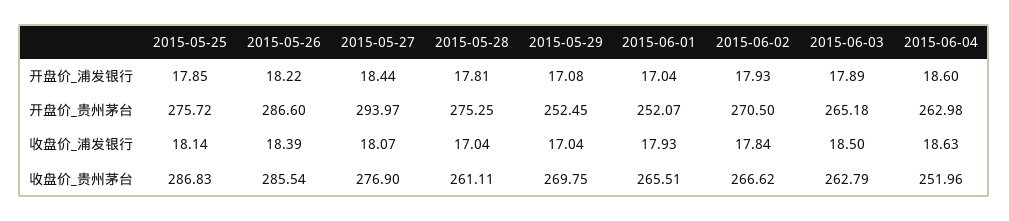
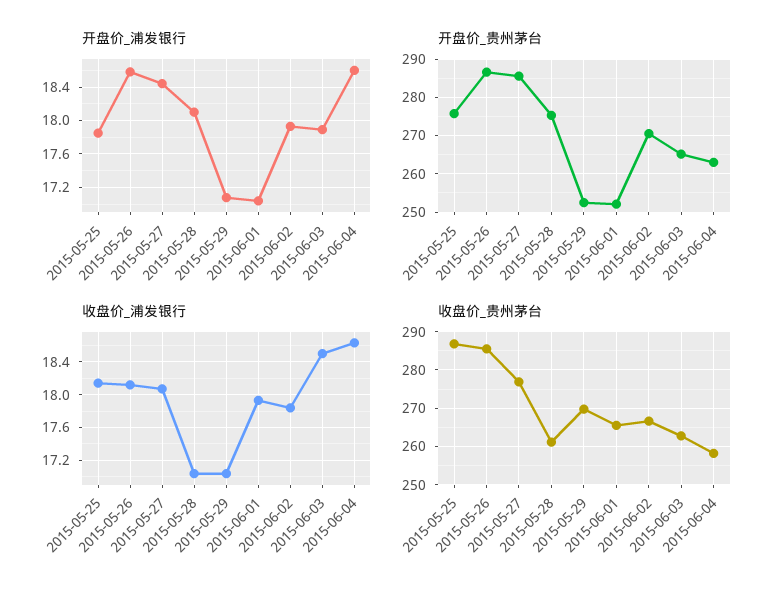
开盘价_浦发银行, 2015-05-26: 18.22 -> 18.6
开盘价_浦发银行, 2015-05-28: 17.81 -> 18.1
开盘价_贵州茅台, 2015-05-27: 293.97 -> 286
收盘价_浦发银行, 2015-05-26: 18.39 -> 18.1
收盘价_贵州茅台, 2015-06-04: 251.96 -> 258

